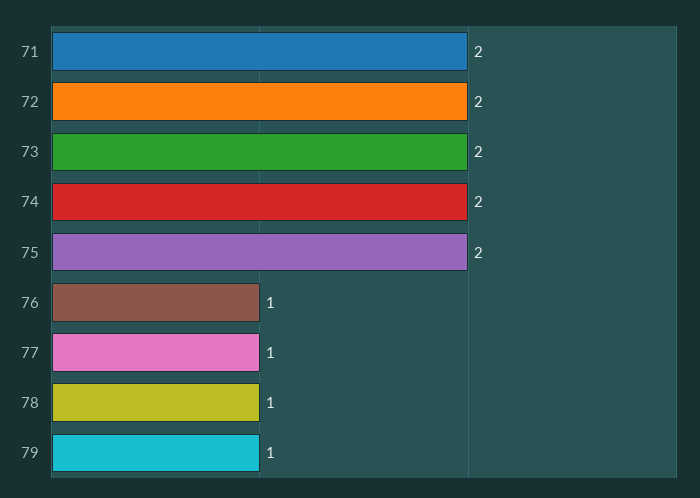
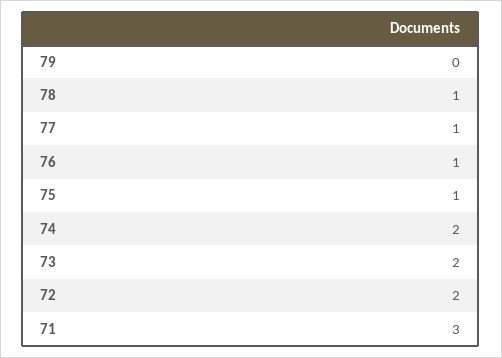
71: 2 -> 3
75: 2 -> 1
79: 1 -> 0

